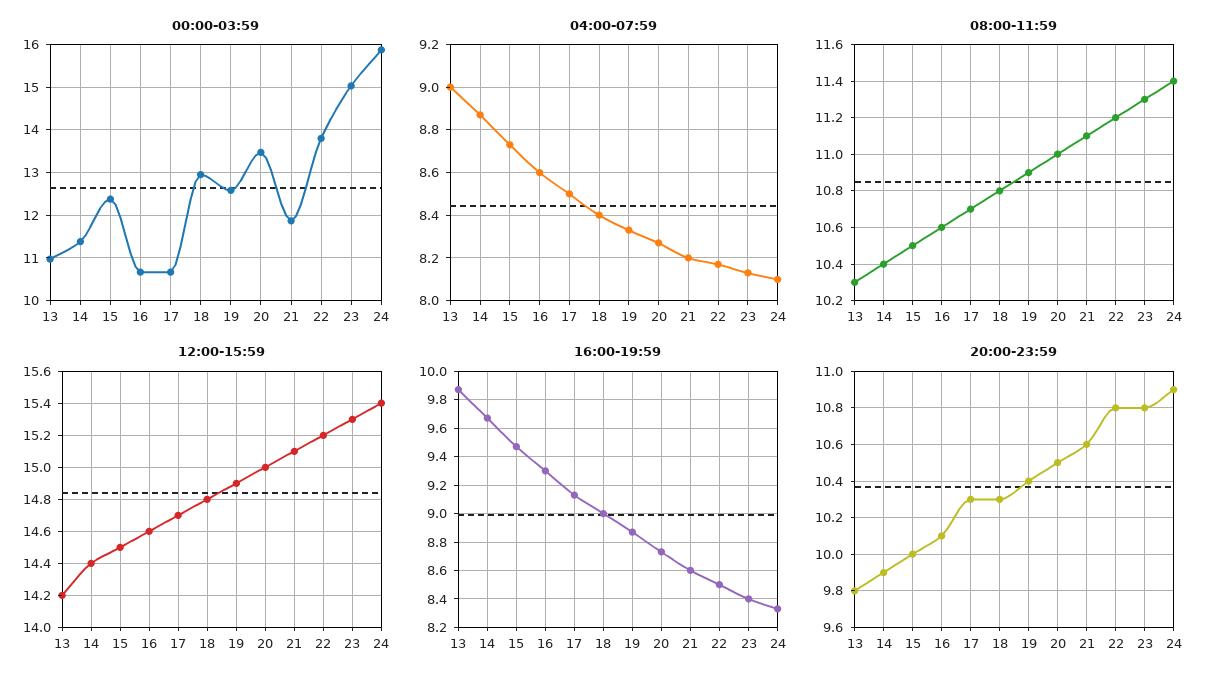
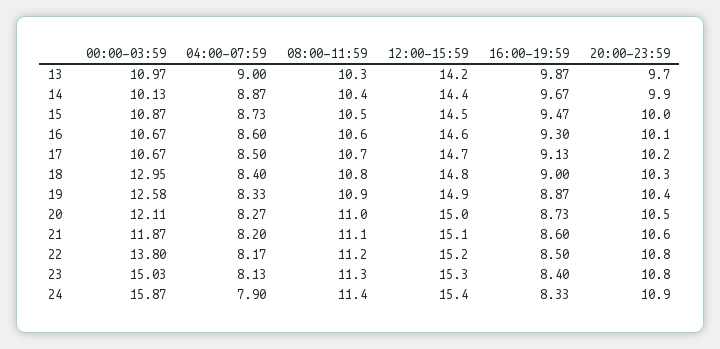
00:00-03:59, 14: 11.4 -> 10.13
00:00-03:59, 15: 12.4 -> 10.87
00:00-03:59, 20: 13.4 -> 12.11
04:00-07:59, 24: 8.1 -> 7.9
20:00-23:59, 13: 9.8 -> 9.7
20:00-23:59, 17: 10.3 -> 10.2

